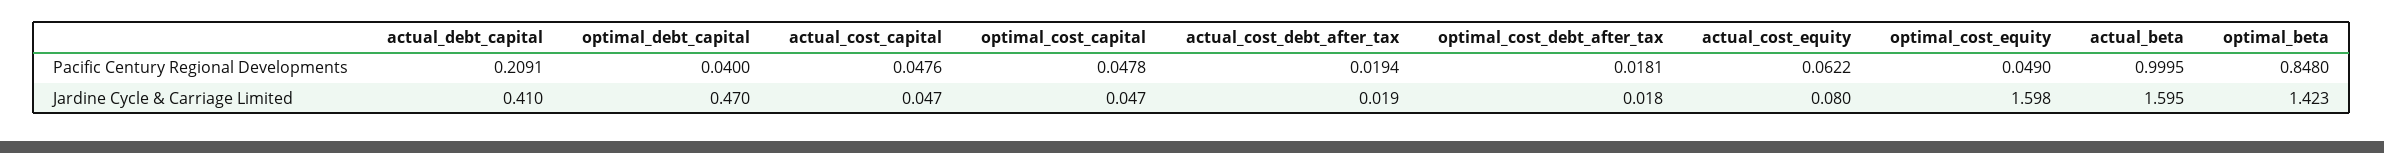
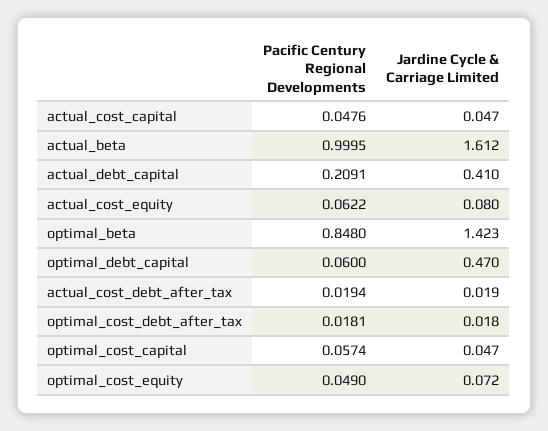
optimal_debt_capital, Pacific Century Regional Developments: 0.04 -> 0.06
optimal_cost_capital, Pacific Century Regional Developments: 0.0478 -> 0.0574
optimal_cost_equity, Jardine Cycle & Carriage Limited: 1.598 -> 0.072
actual_beta, Jardine Cycle & Carriage Limited: 1.595 -> 1.612

